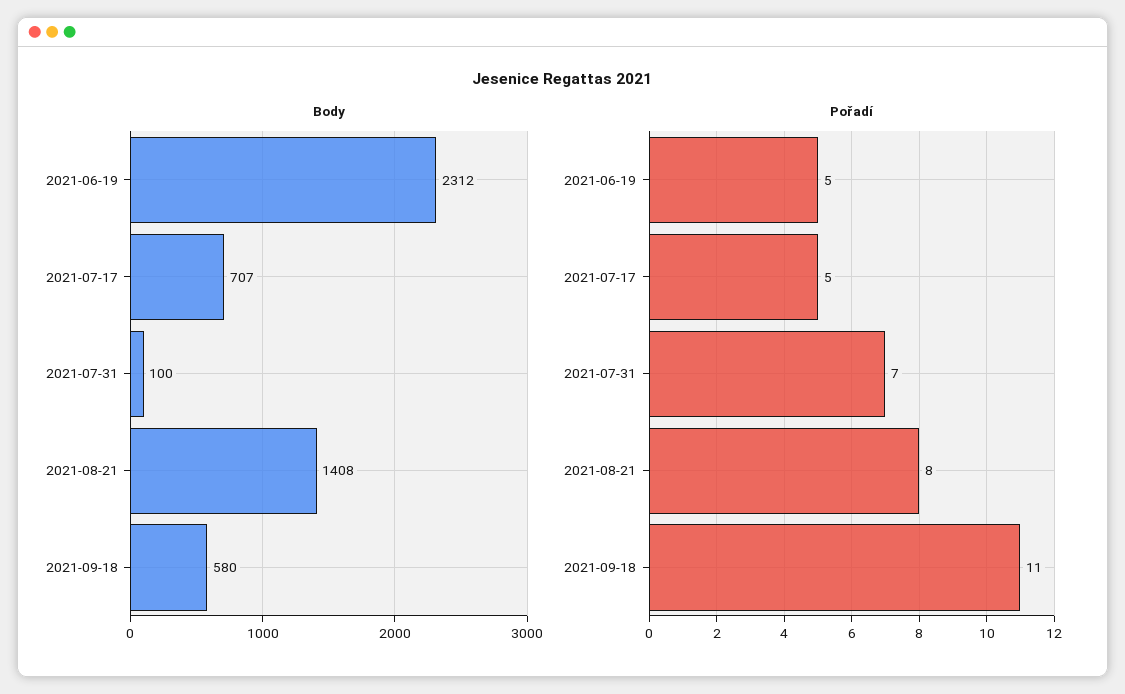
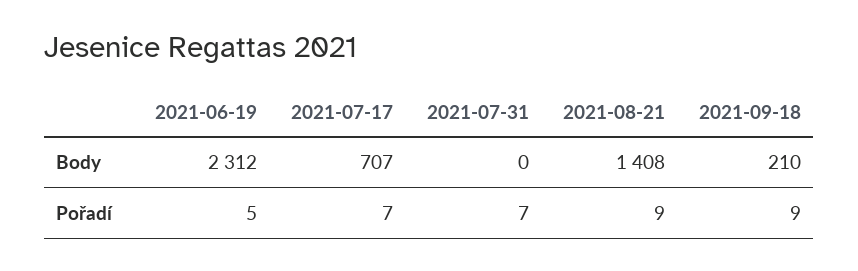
Body, 2021-07-31: 100 -> 0
Body, 2021-09-18: 580 -> 210
Pořadí, 2021-07-17: 5 -> 7
Pořadí, 2021-08-21: 8 -> 9
Pořadí, 2021-09-18: 11 -> 9

